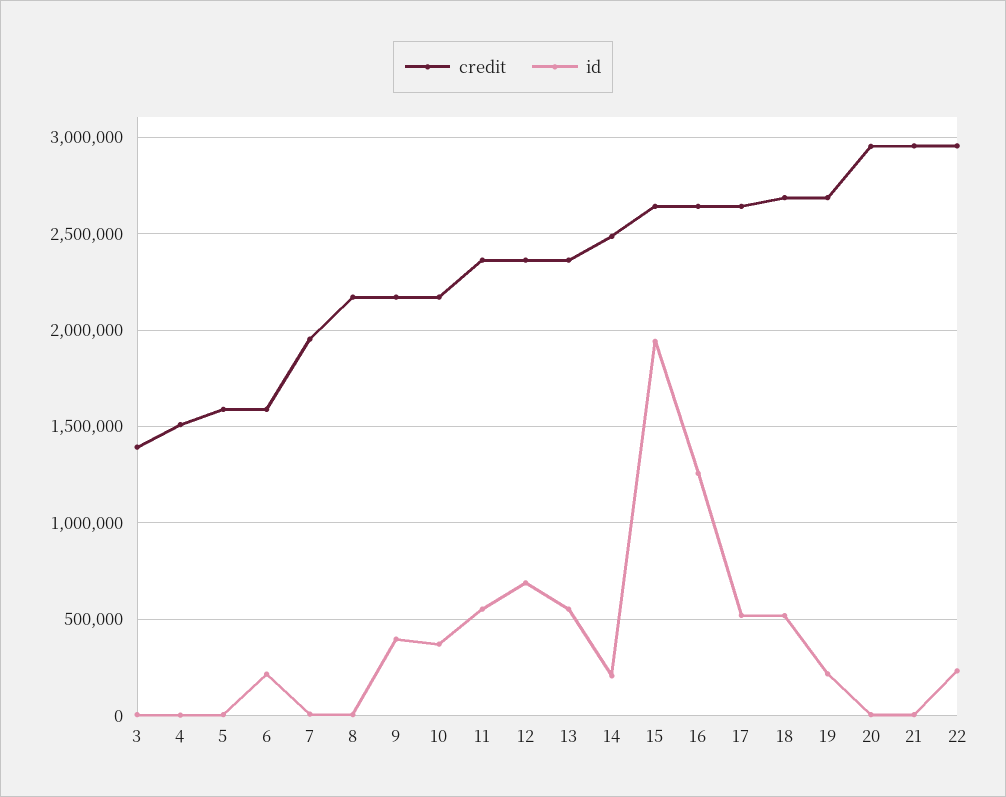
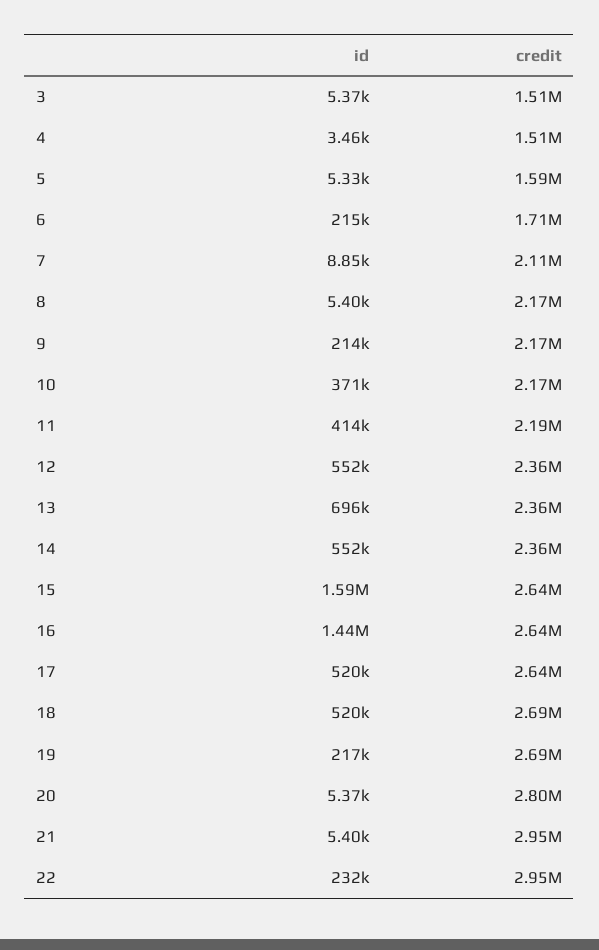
credit, 3: 1400000 -> 1510000
credit, 6: 1600000 -> 1710000
credit, 7: 1950000 -> 2110000
id, 9: 400000 -> 214000
credit, 11: 2350000 -> 2190000
id, 11: 550000 -> 414000
id, 12: 700000 -> 552000
id, 13: 550000 -> 696000
credit, 14: 2500000 -> 2360000
id, 14: 200000 -> 552000
id, 15: 1950000 -> 1590000
id, 16: 1250000 -> 1440000
credit, 20: 2950000 -> 2800000

